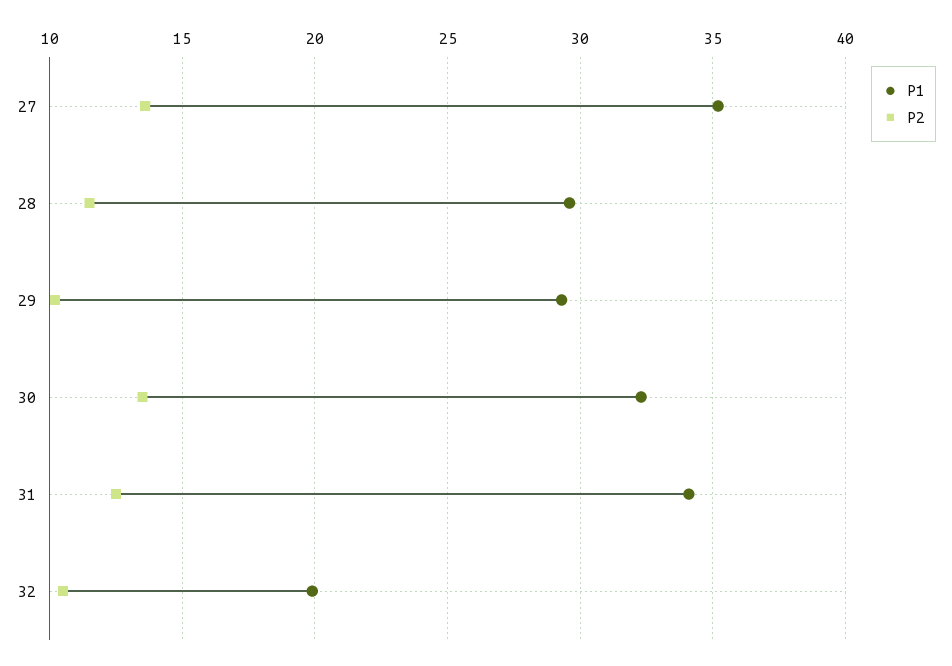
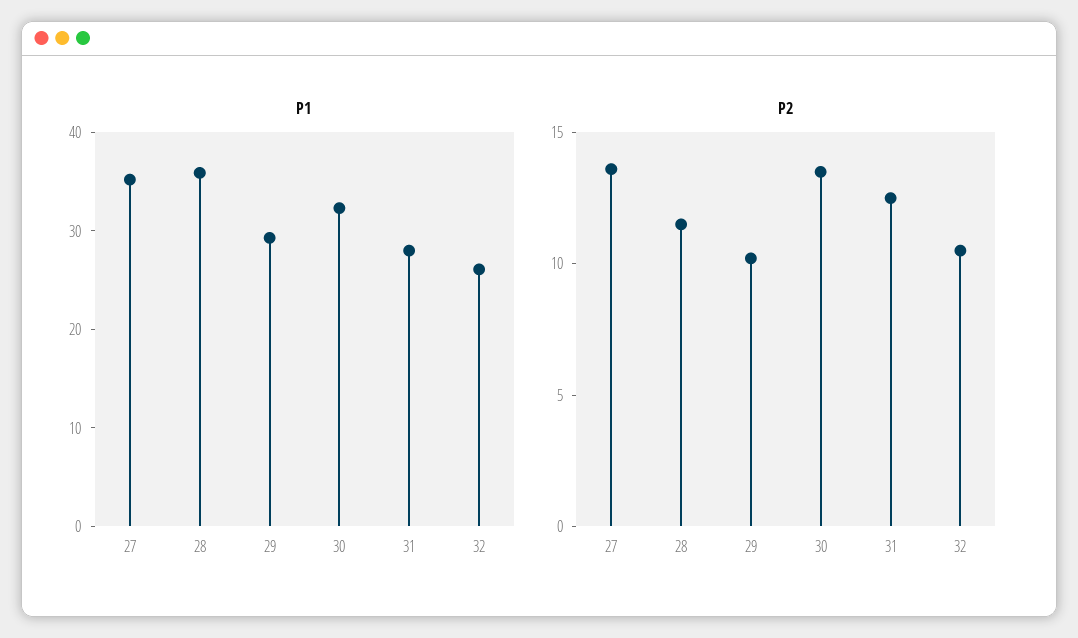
P1, 28: 29.5 -> 36
P1, 31: 34 -> 28
P1, 32: 20 -> 26

